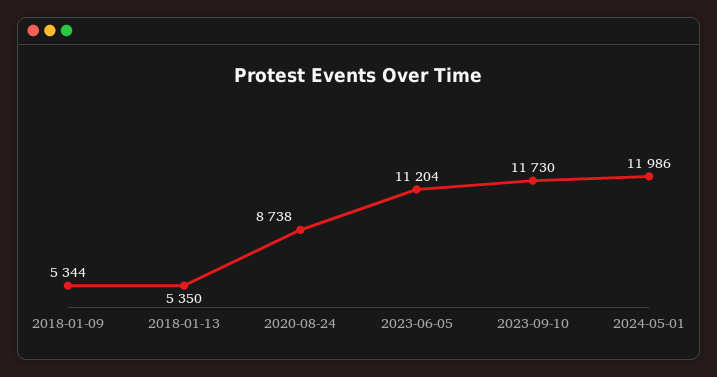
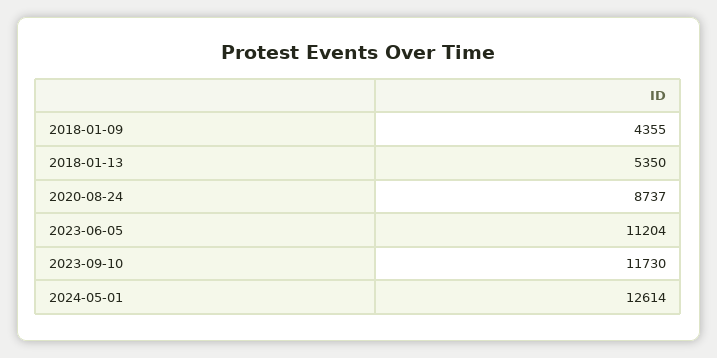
2018-01-09: 5344 -> 4355
2020-08-24: 8738 -> 8737
2024-05-01: 11986 -> 12614

